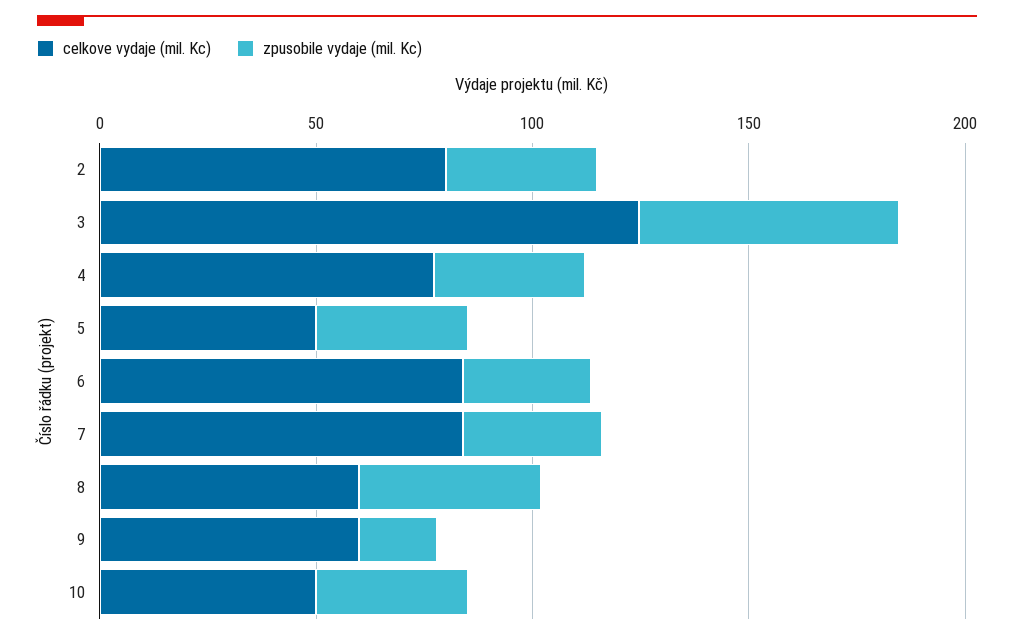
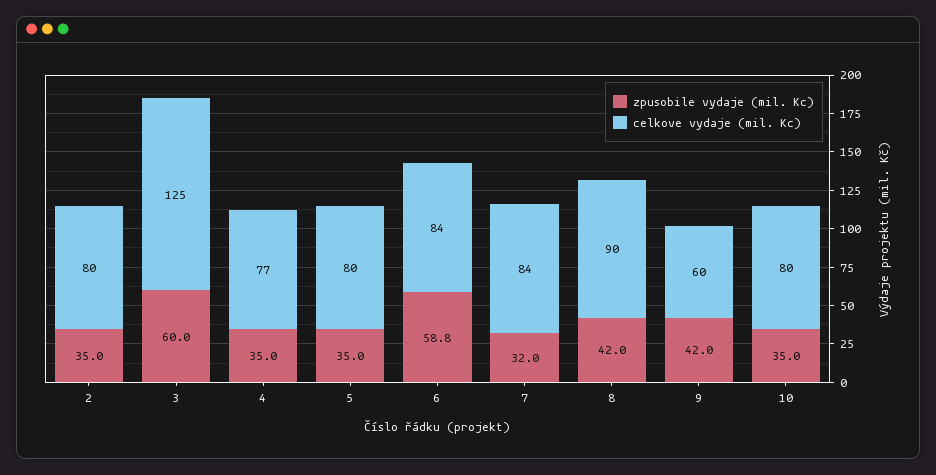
celkove vydaje (mil. Kc), 5: 50 -> 80
zpusobile vydaje (mil. Kc), 6: 30 -> 58.8
celkove vydaje (mil. Kc), 8: 60 -> 90
zpusobile vydaje (mil. Kc), 9: 20 -> 42
celkove vydaje (mil. Kc), 10: 50 -> 80

